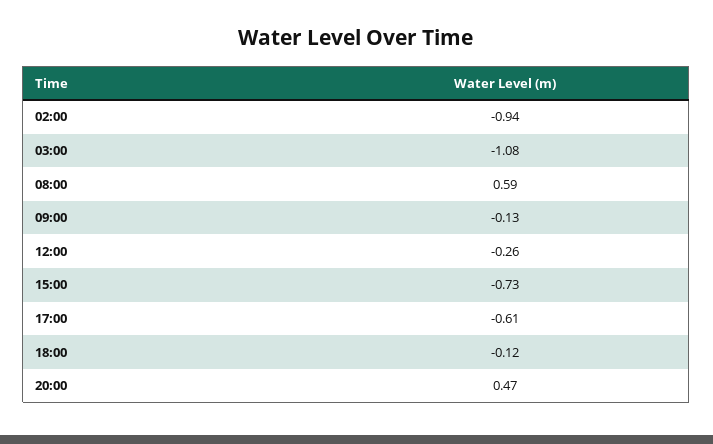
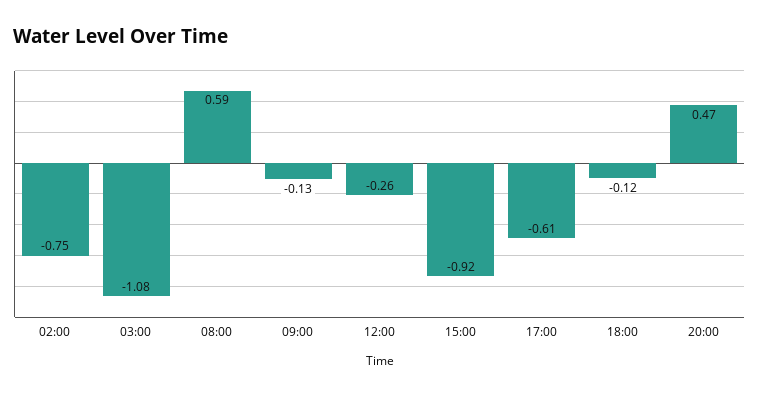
02:00: -0.94 -> -0.75
15:00: -0.73 -> -0.92

